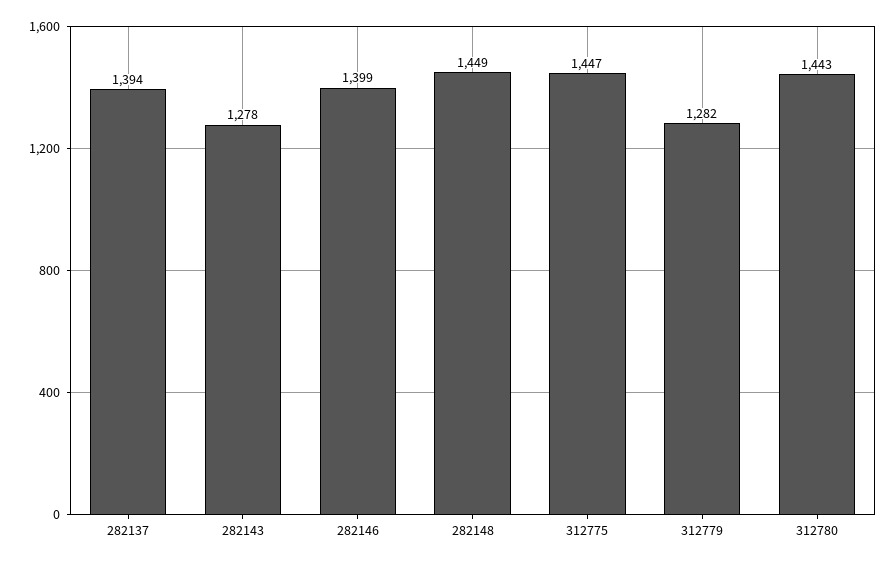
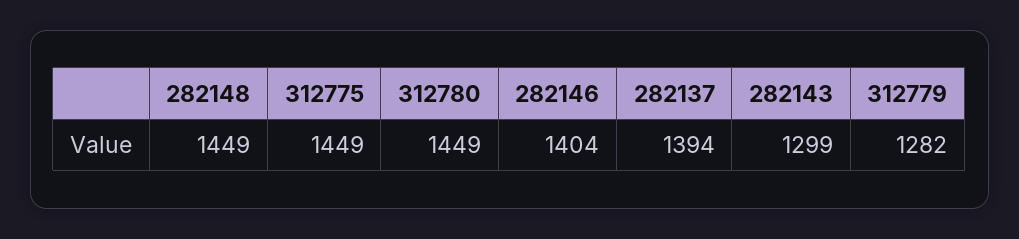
282143: 1278 -> 1299
282146: 1399 -> 1404
312775: 1447 -> 1449
312780: 1443 -> 1449

